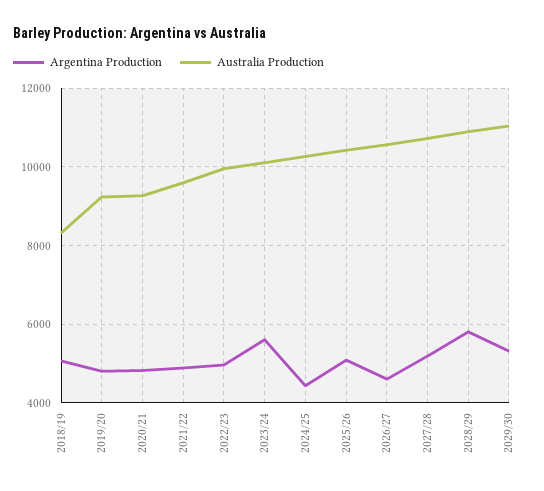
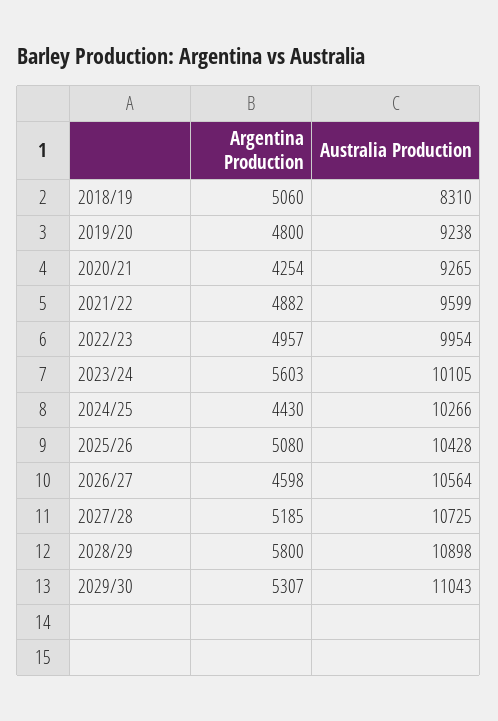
Argentina Production, 2020/21: 4800 -> 4254

